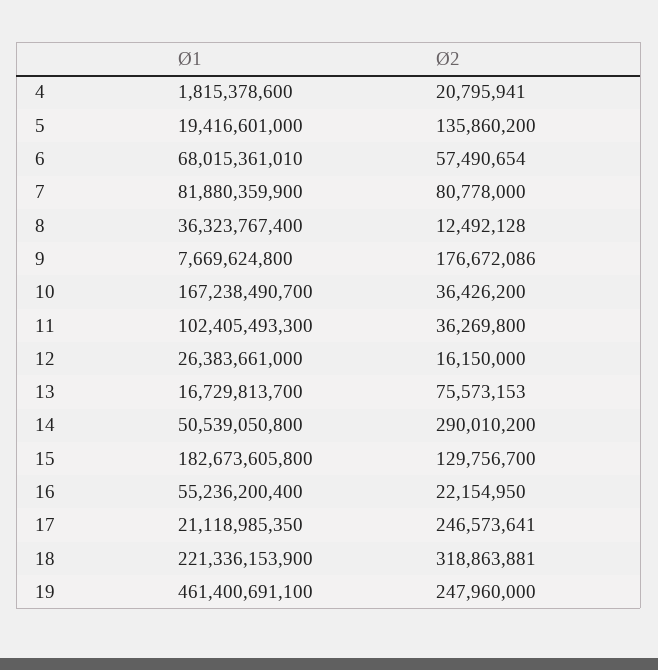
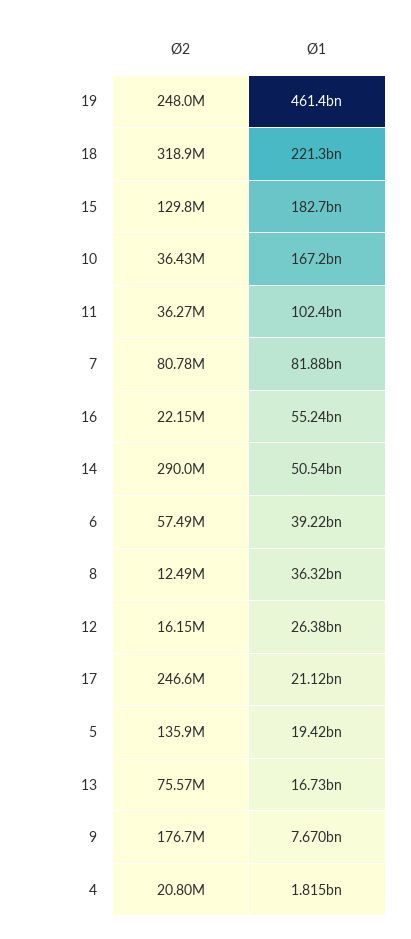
Ø1, 6: 68015361010 -> 39220000000

